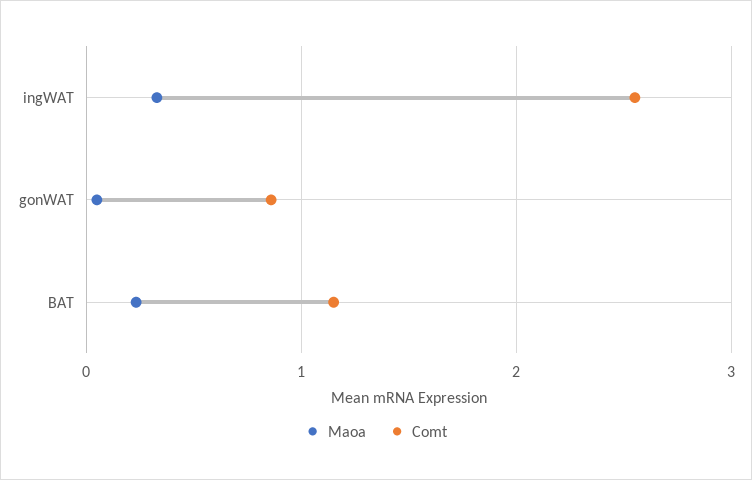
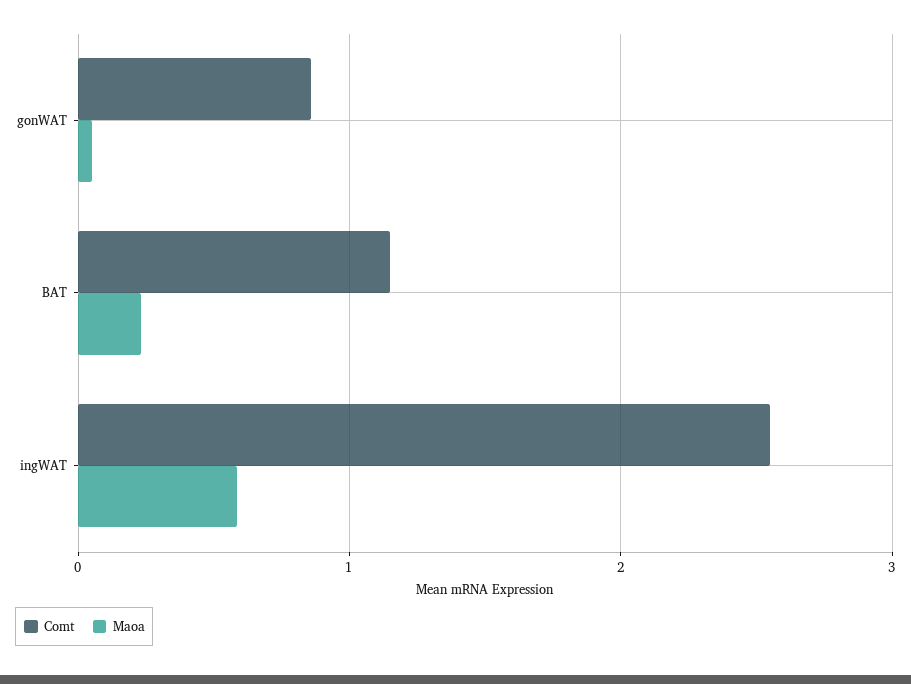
Maoa, ingWAT: 0.3 -> 0.6

